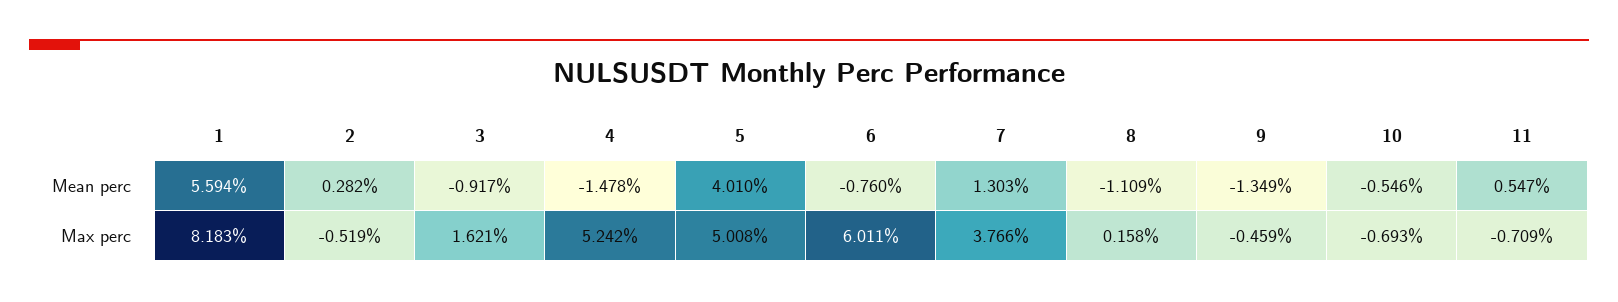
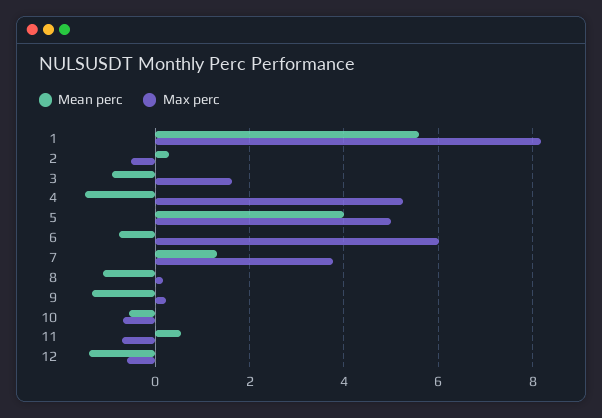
Max perc, 9: -0.459 -> 0.2
Mean perc, 12: none -> -1.4
Max perc, 12: none -> -0.6

